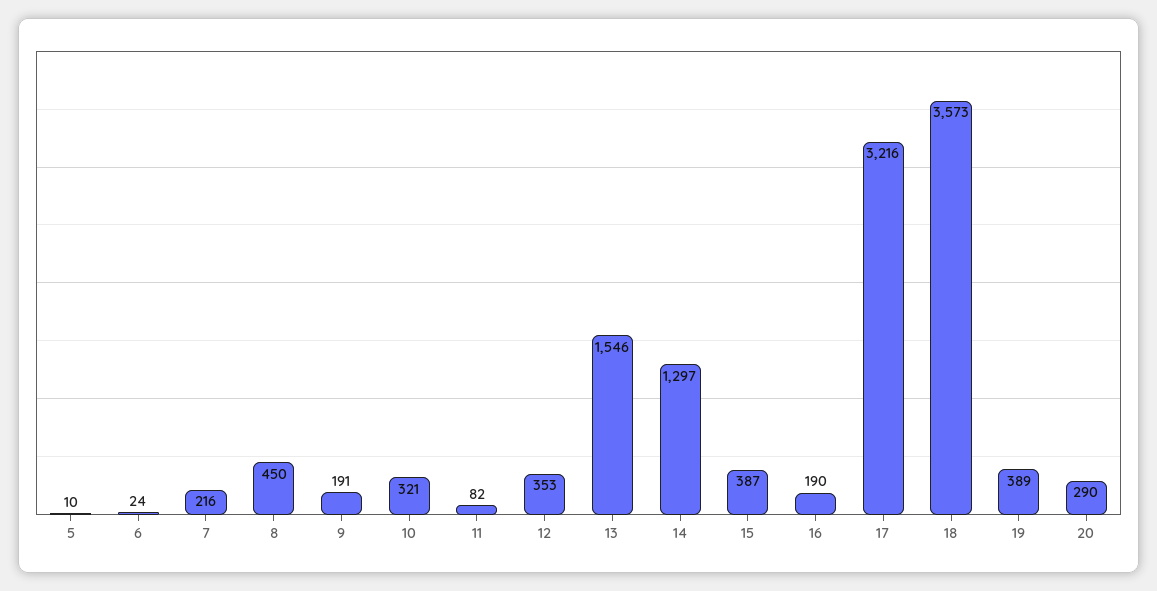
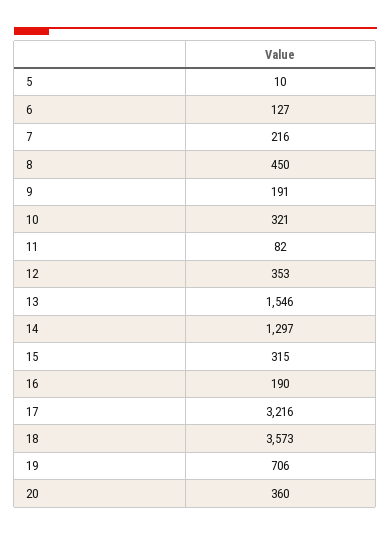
6: 24 -> 127
15: 387 -> 315
19: 389 -> 706
20: 290 -> 360

